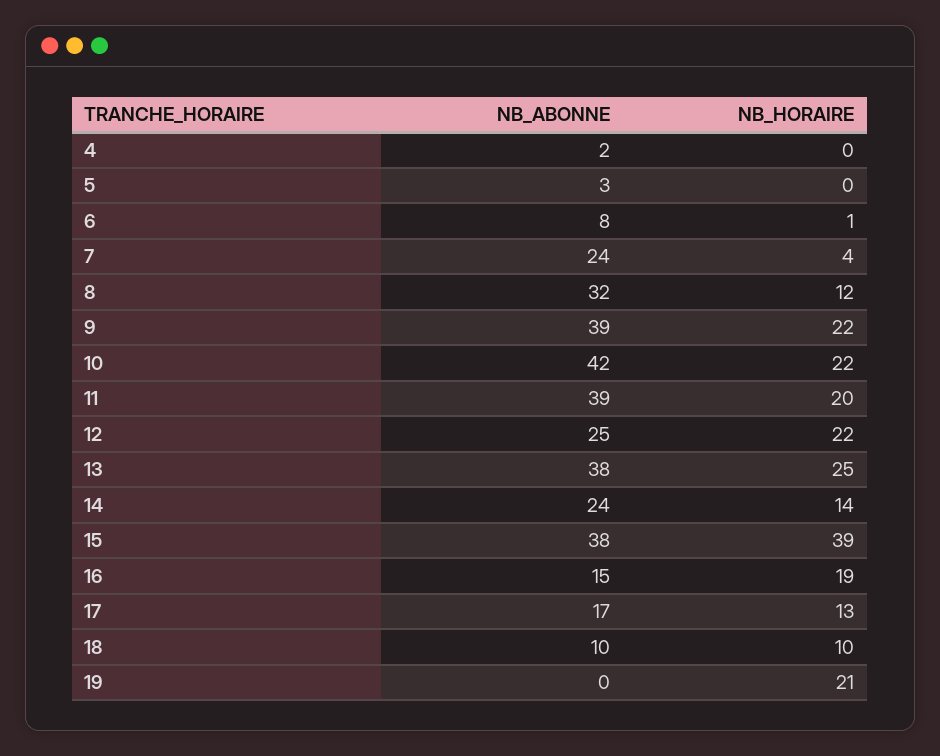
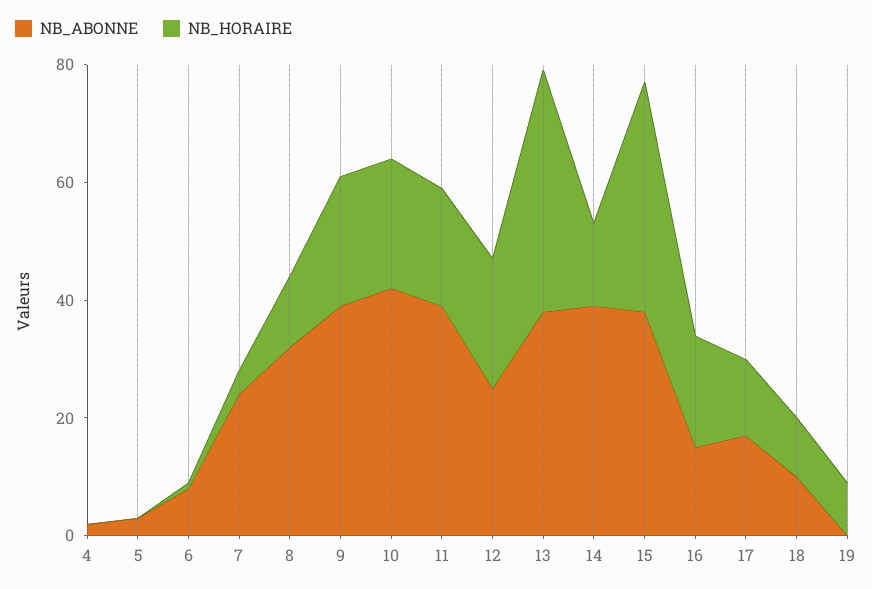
NB_HORAIRE, 13: 25 -> 40
NB_ABONNE, 14: 24 -> 40
NB_HORAIRE, 19: 21 -> 10

